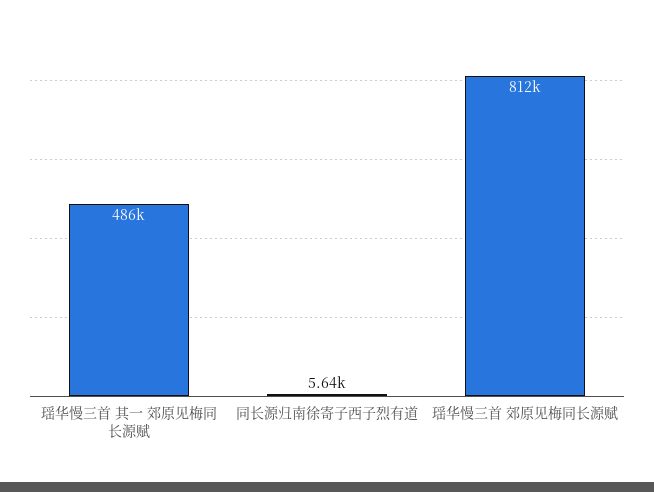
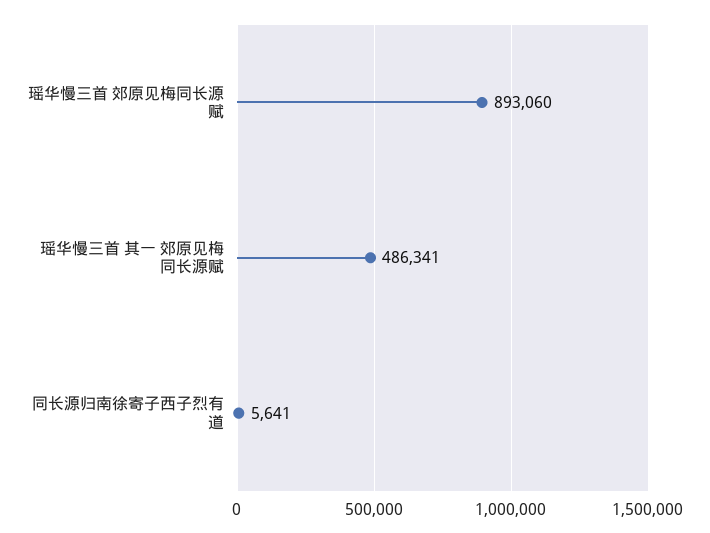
瑶华慢三首 郊原见梅同长源赋: 812000 -> 893060

